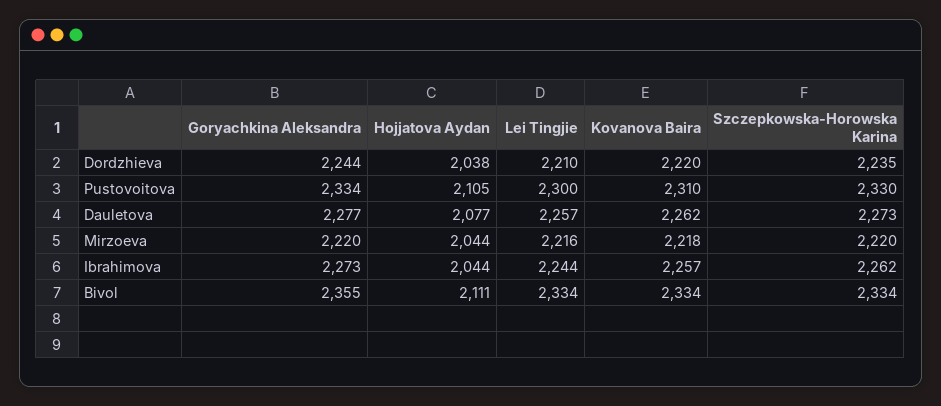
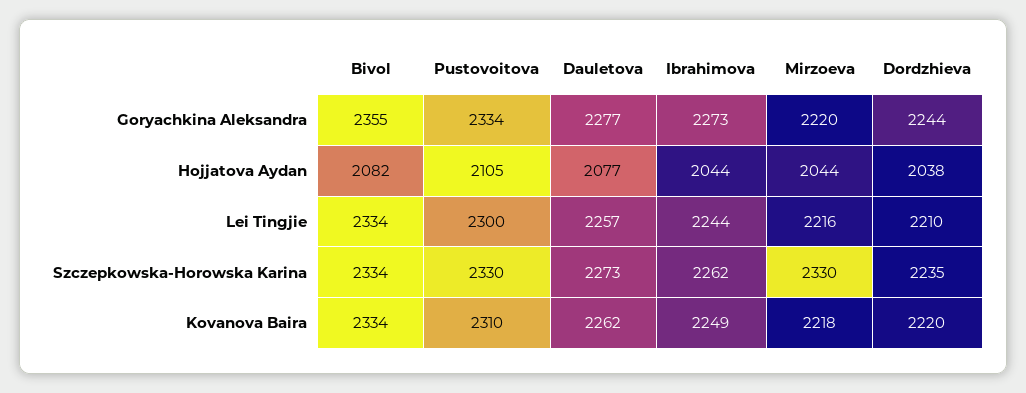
Szczepkowska-Horowska Karina, Mirzoeva: 2220 -> 2330
Kovanova Baira, Ibrahimova: 2257 -> 2249
Hojjatova Aydan, Bivol: 2111 -> 2082

